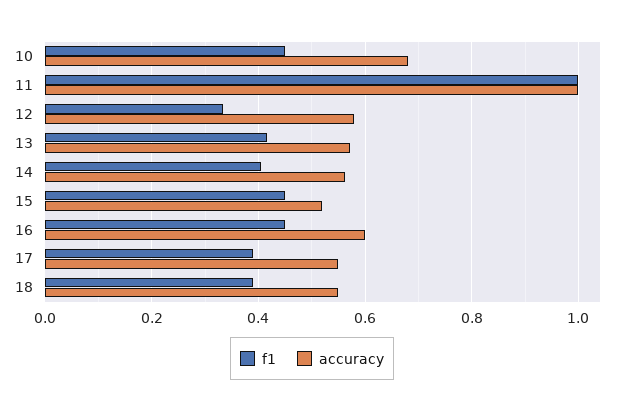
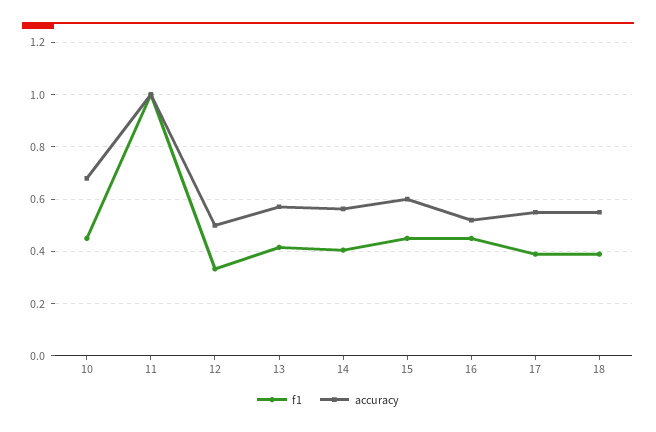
accuracy, 12: 0.58 -> 0.5
accuracy, 15: 0.52 -> 0.6
accuracy, 16: 0.6 -> 0.525

